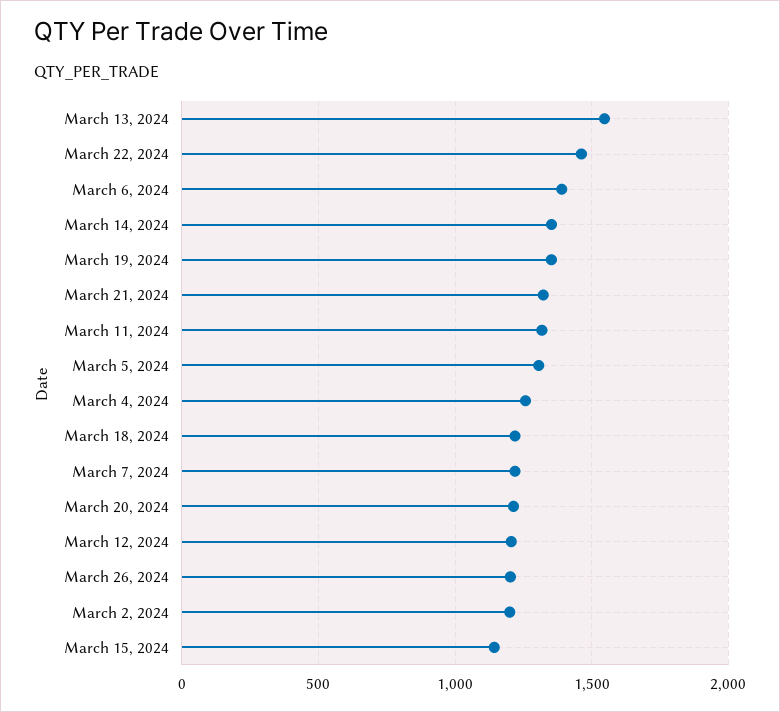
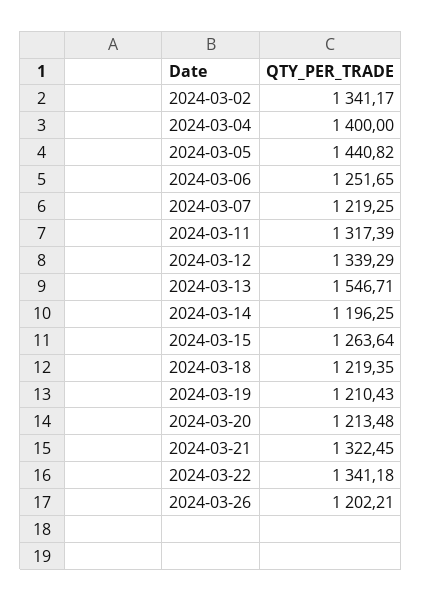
March 22, 2024: 1450 -> 1341.18
March 6, 2024: 1400 -> 1251.65
March 14, 2024: 1350 -> 1196.25
March 19, 2024: 1350 -> 1210.43
March 5, 2024: 1300 -> 1440.82
March 4, 2024: 1250 -> 1400
March 12, 2024: 1200 -> 1339.29
March 2, 2024: 1200 -> 1341.17
March 15, 2024: 1150 -> 1263.64

